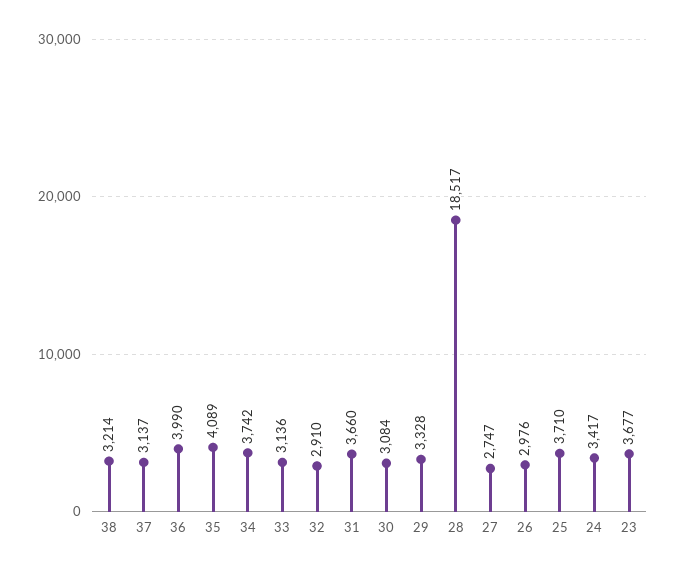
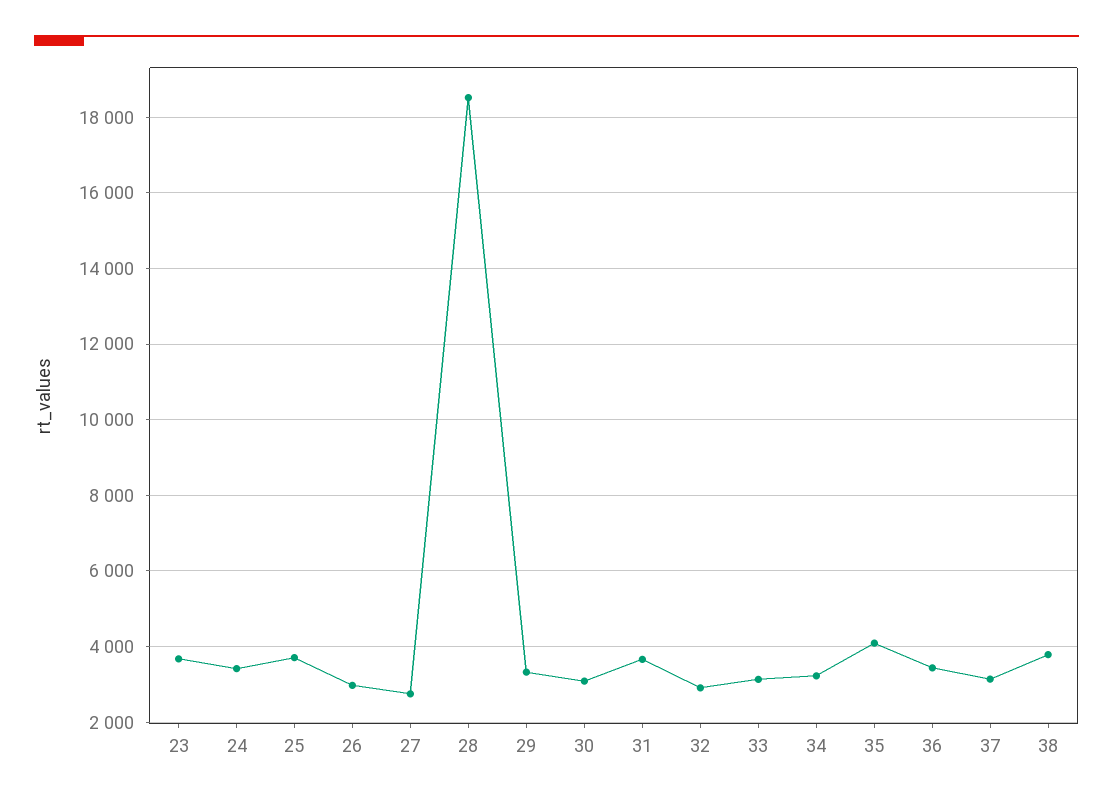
38: 3214 -> 3800
36: 3990 -> 3400
34: 3742 -> 3200

